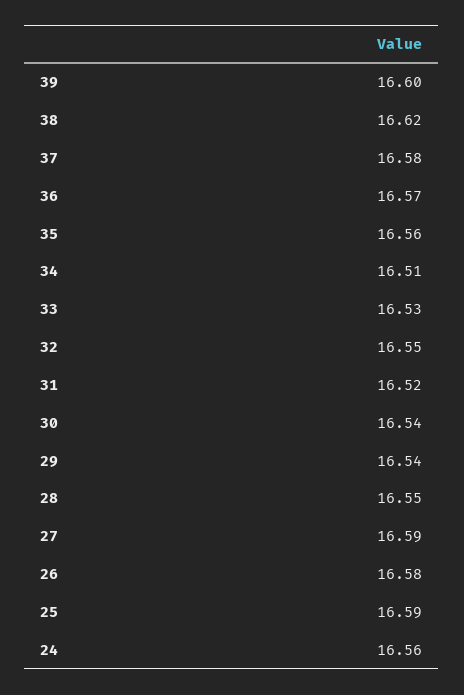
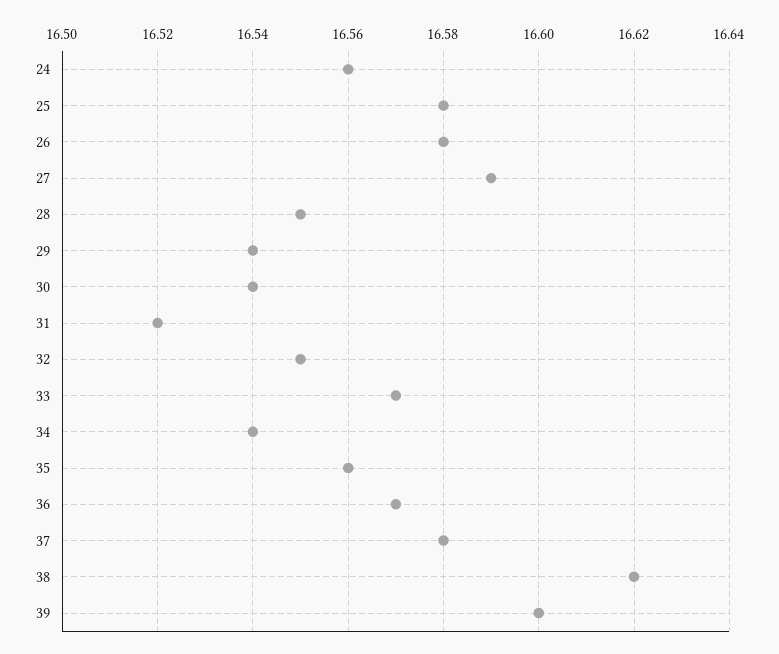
34: 16.51 -> 16.54
33: 16.53 -> 16.57
25: 16.59 -> 16.58

